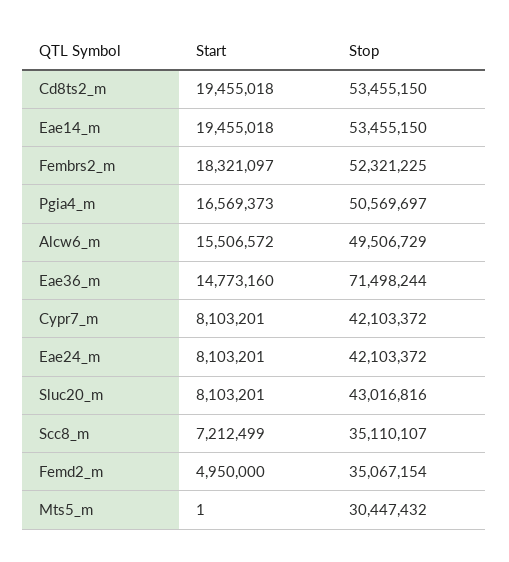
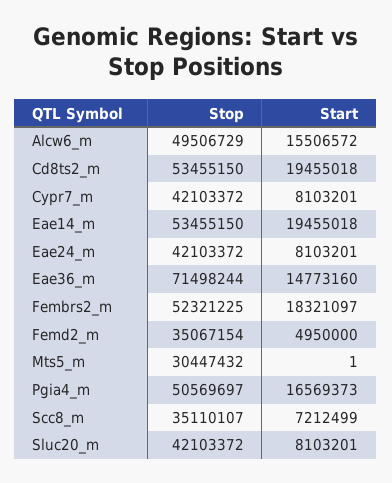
Stop, Sluc20_m: 43016816 -> 42103372

